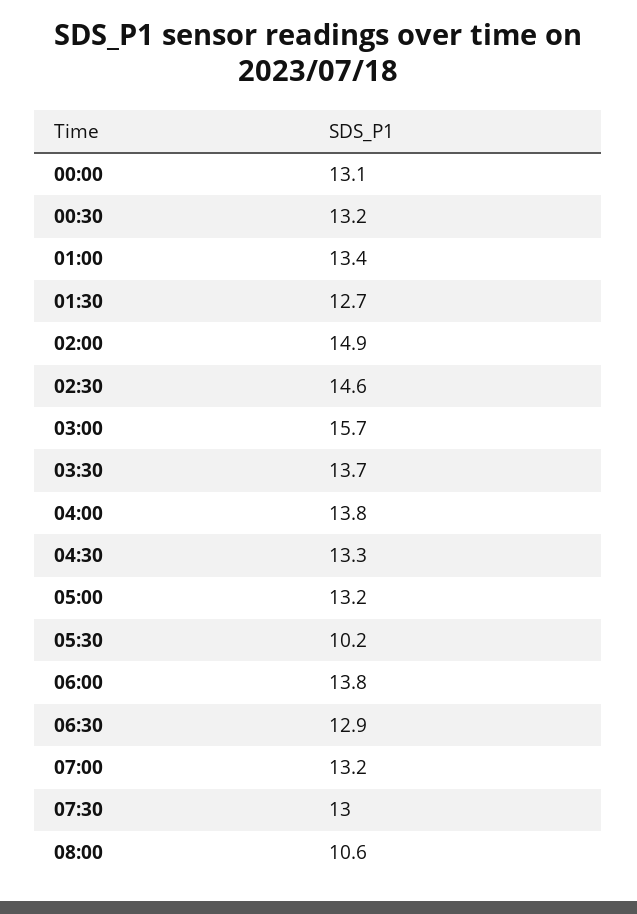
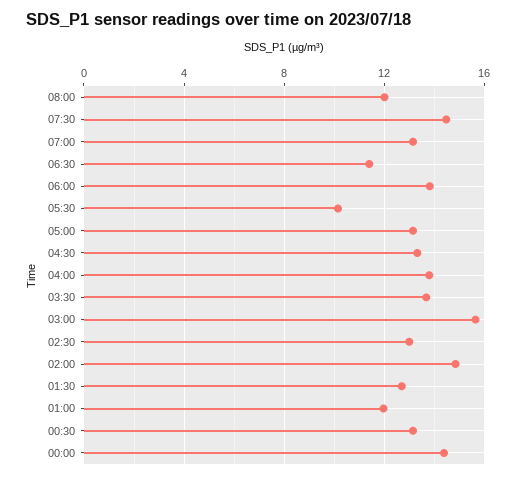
00:00: 13.1 -> 14.5
01:00: 13.4 -> 12
02:30: 14.6 -> 13
06:30: 12.9 -> 11.5
07:30: 13 -> 14.5
08:00: 10.6 -> 12

